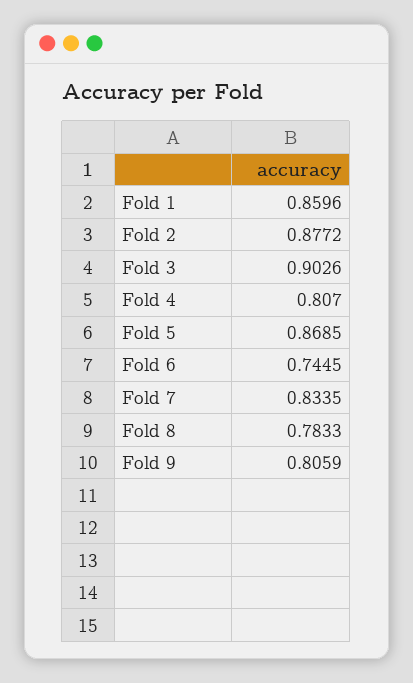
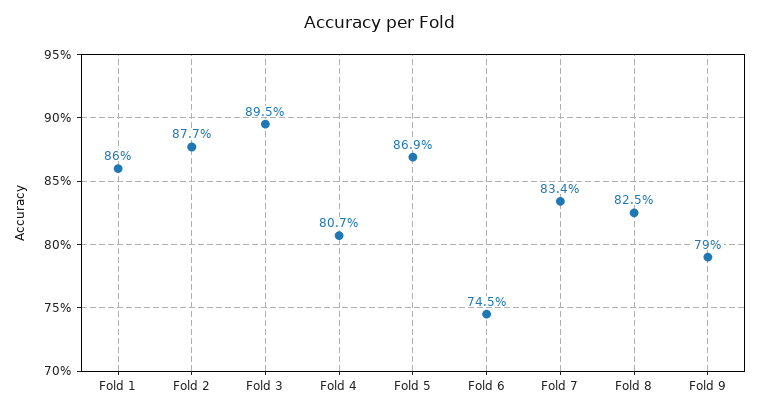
Fold 3: 0.9026 -> 0.895
Fold 8: 0.7833 -> 0.825
Fold 9: 0.8059 -> 0.79

